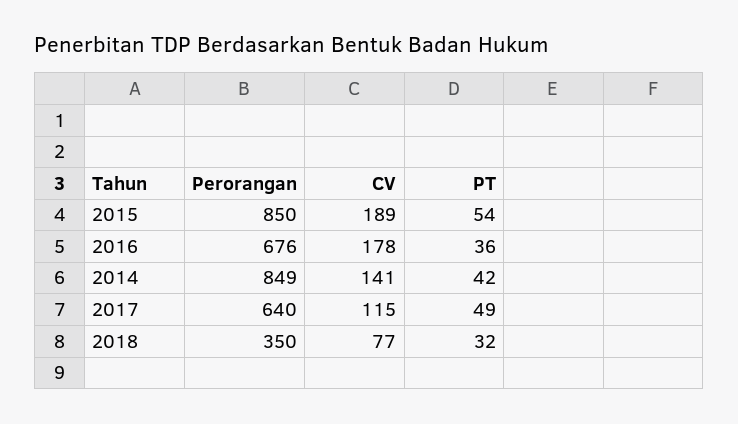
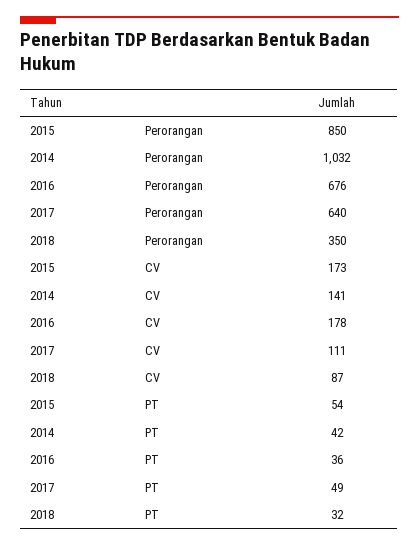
CV, 2015: 189 -> 173
Perorangan, 2014: 849 -> 1032
CV, 2017: 115 -> 111
CV, 2018: 77 -> 87

